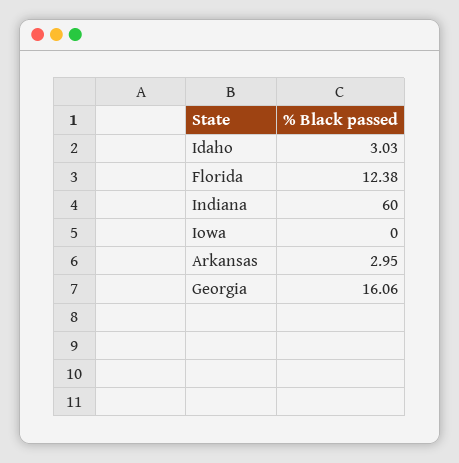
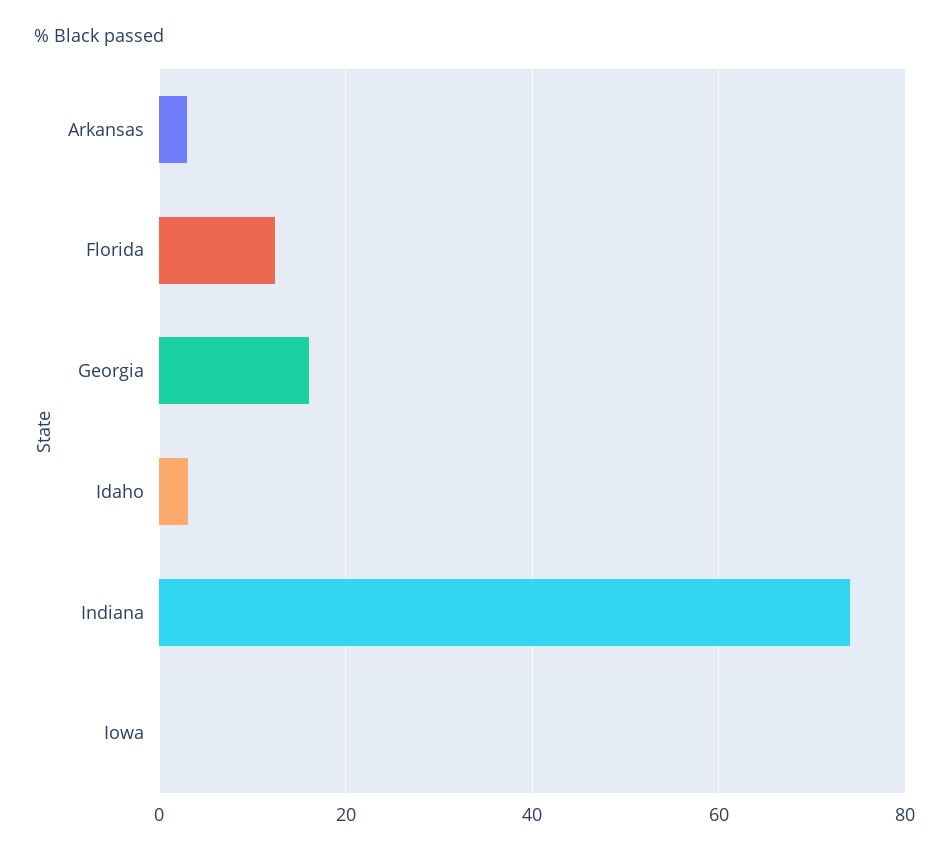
Indiana: 60 -> 74

